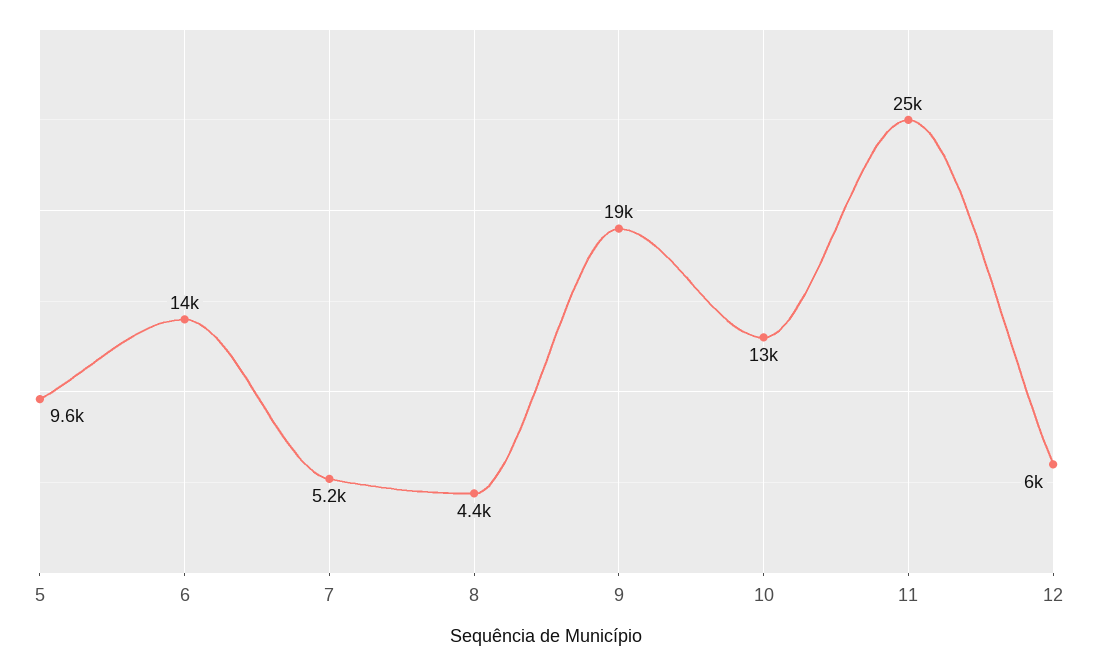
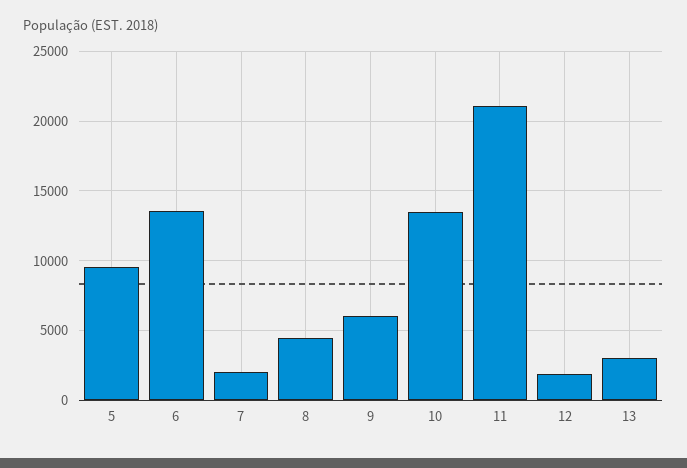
7: 5200 -> 2000
9: 19000 -> 6000
11: 25000 -> 21000
12: 6000 -> 2000
13: none -> 3000

